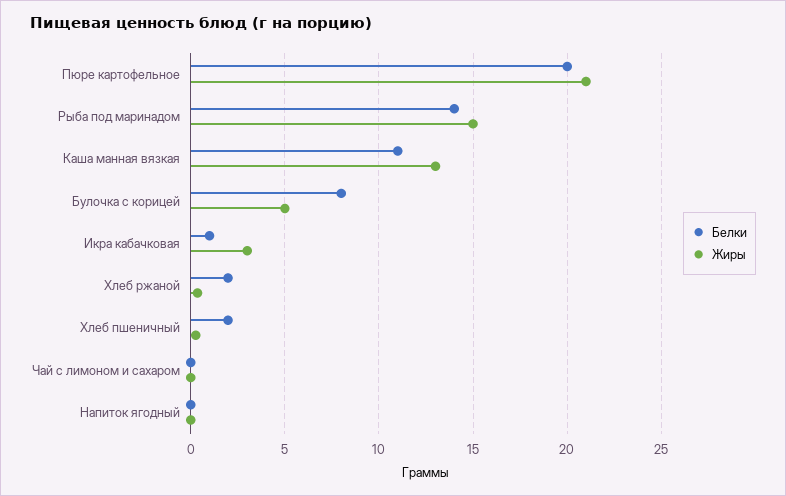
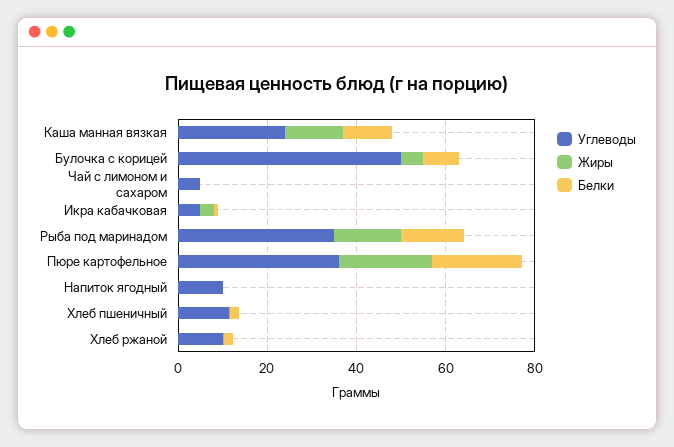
Углеводы, Каша манная вязкая: none -> 25
Углеводы, Булочка с корицей: none -> 50
Углеводы, Чай с лимоном и сахаром: none -> 5
Углеводы, Икра кабачковая: none -> 5
Углеводы, Рыба под маринадом: none -> 35
Углеводы, Пюре картофельное: none -> 35
Углеводы, Напиток ягодный: none -> 10
Углеводы, Хлеб пшеничный: none -> 10
Углеводы, Хлеб ржаной: none -> 10

